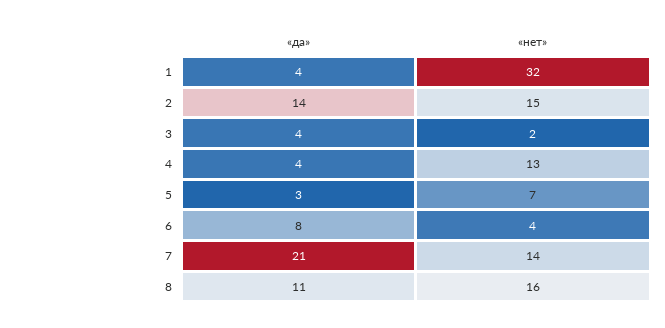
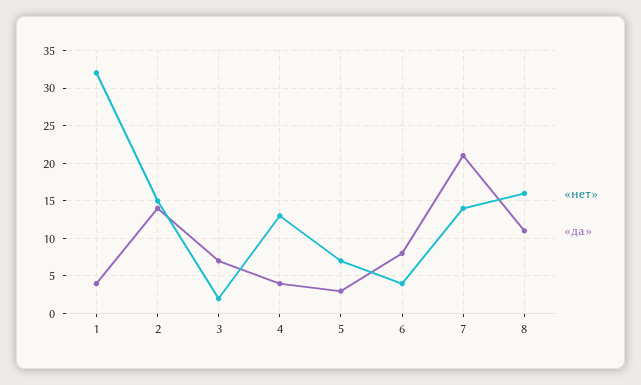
«да», 3: 4 -> 7

